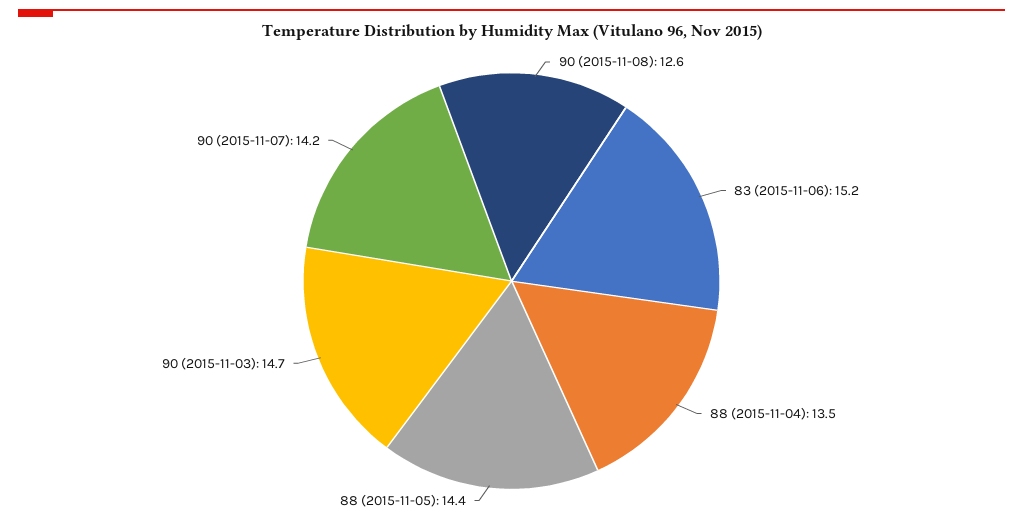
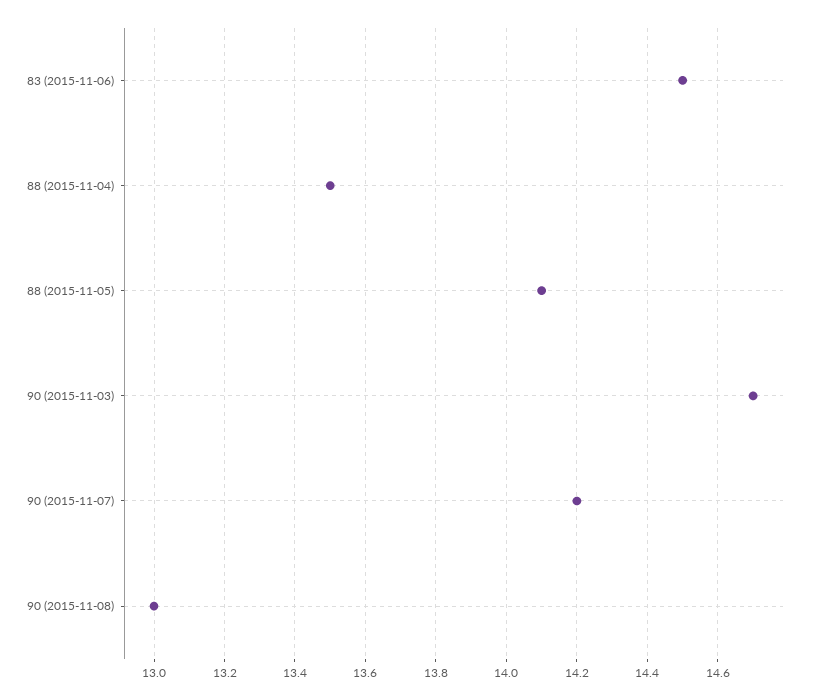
90 (2015-11-08): 12.6 -> 13
83 (2015-11-06): 15.2 -> 14.5
88 (2015-11-05): 14.4 -> 14.1

